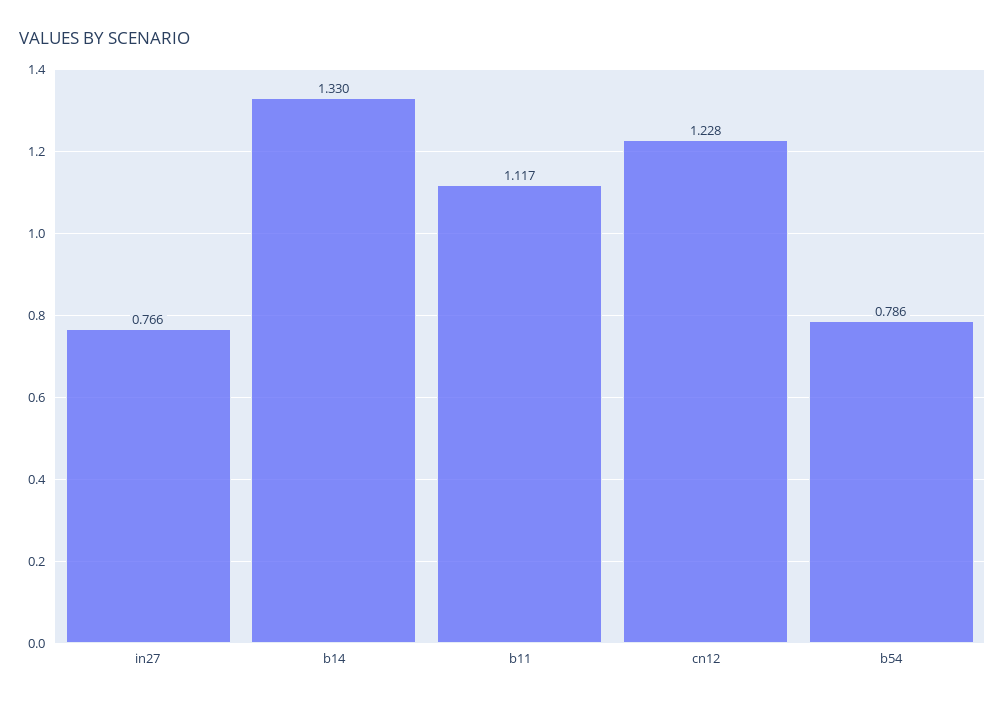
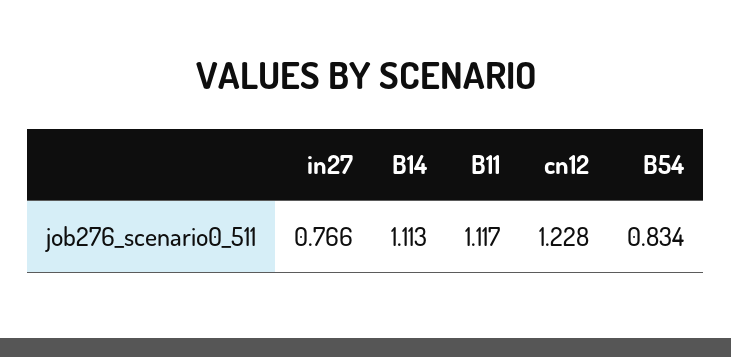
b14: 1.33 -> 1.113
b54: 0.786 -> 0.834

